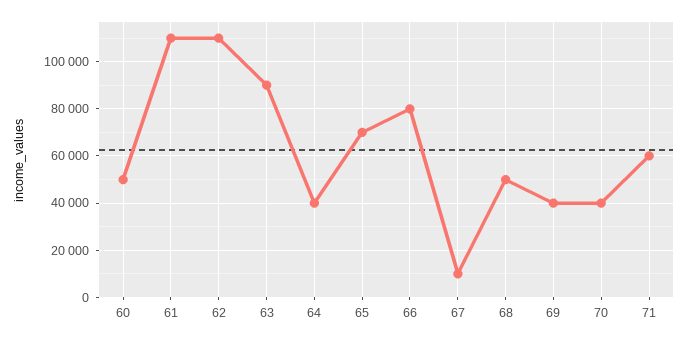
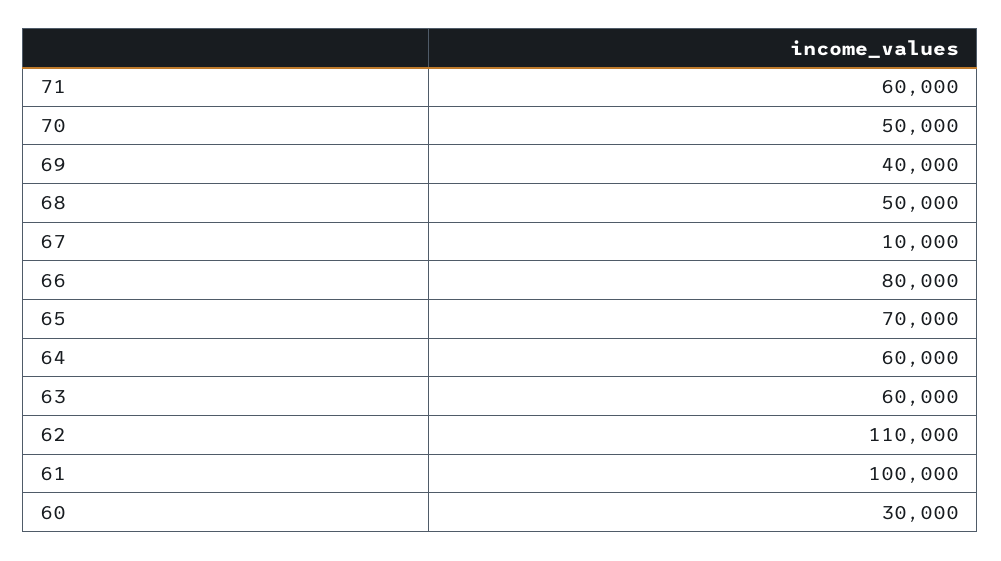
60: 50000 -> 30000
61: 110000 -> 100000
63: 90000 -> 60000
64: 40000 -> 60000
70: 40000 -> 50000

